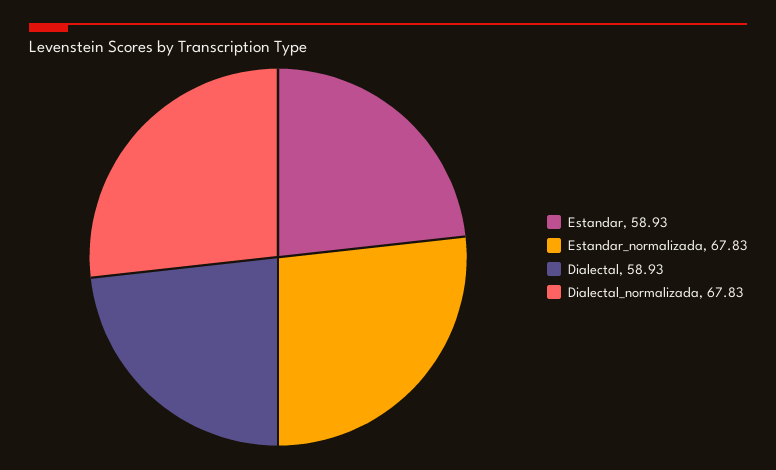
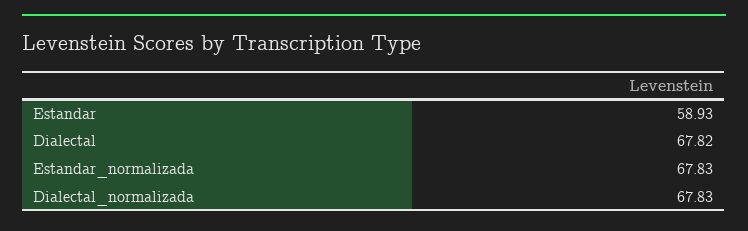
Dialectal: 58.93 -> 67.82

